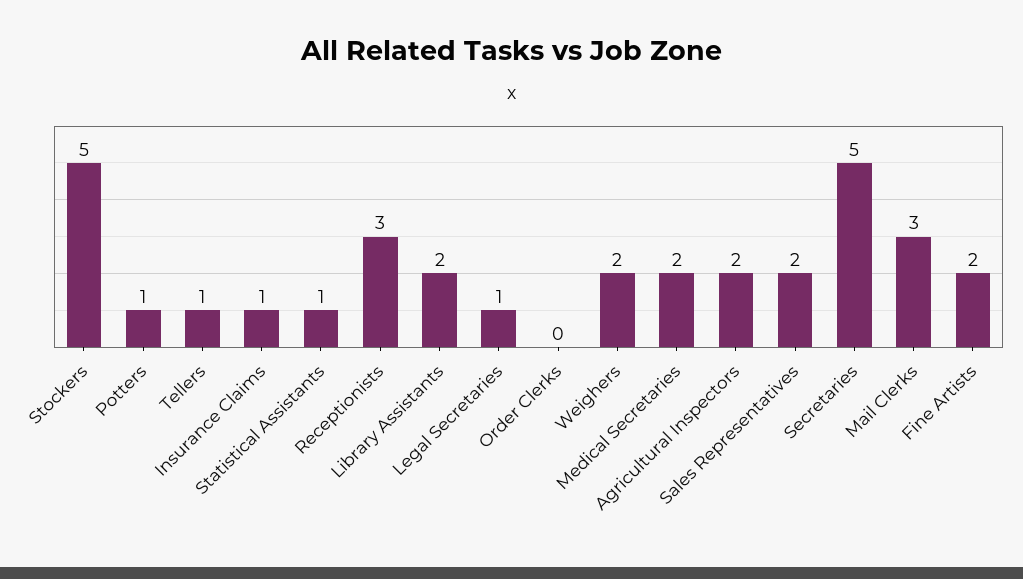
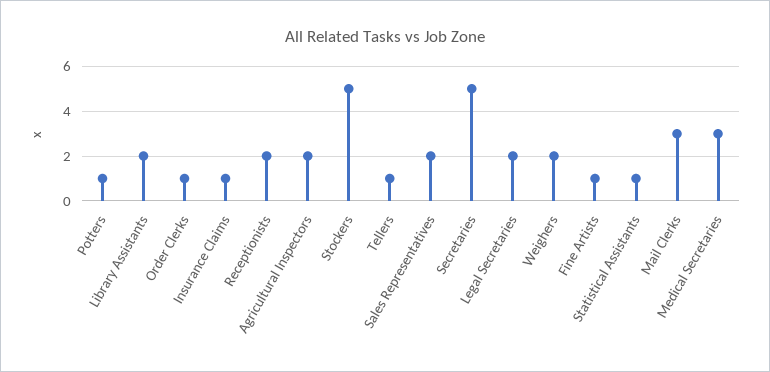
Receptionists: 3 -> 2
Legal Secretaries: 1 -> 2
Order Clerks: 0 -> 1
Medical Secretaries: 2 -> 3
Fine Artists: 2 -> 1

